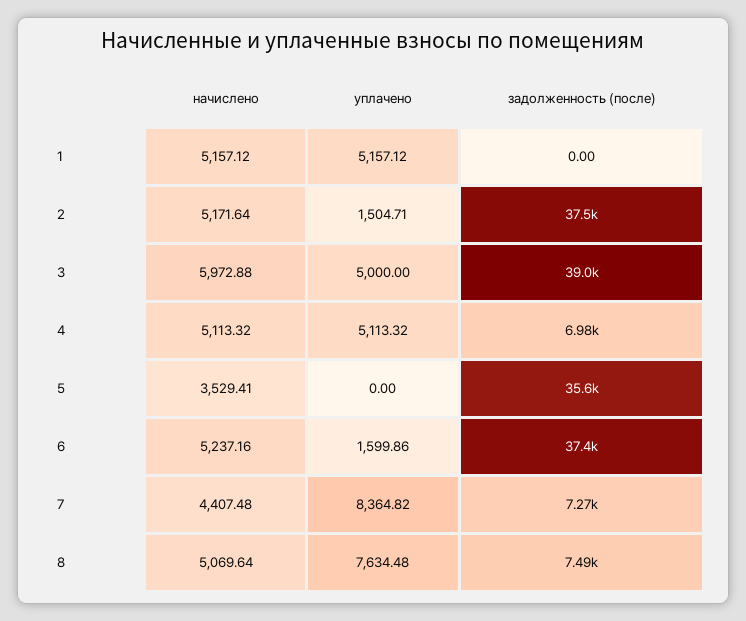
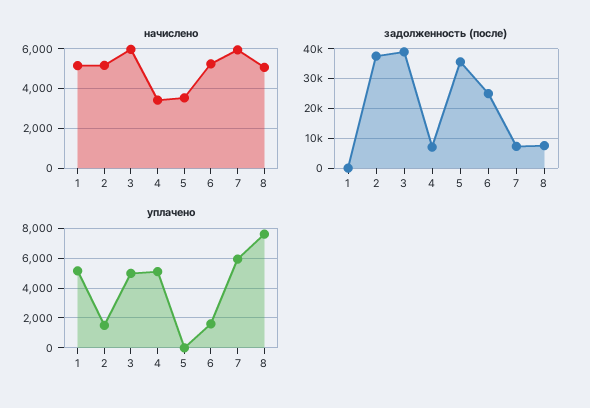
начислено, 4: 5113.32 -> 3500
задолженность (после), 6: 37400 -> 25000
начислено, 7: 4407.48 -> 6000
уплачено, 7: 8364.82 -> 6000

